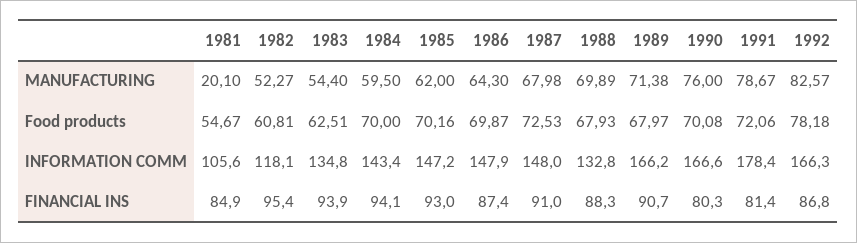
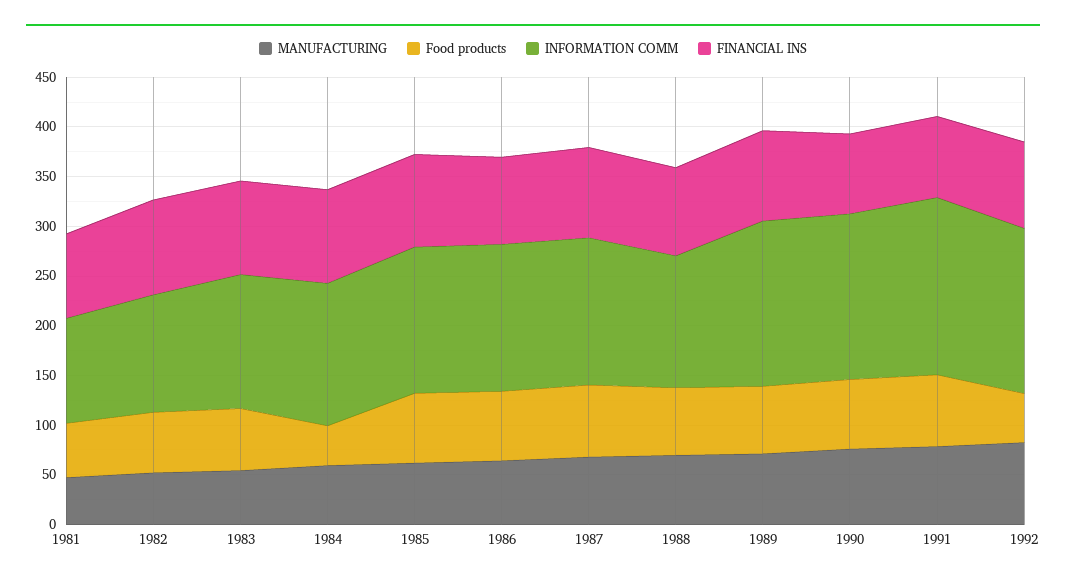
MANUFACTURING, 1981: 20.1 -> 50
Food products, 1984: 70 -> 40
Food products, 1992: 78.18 -> 50

